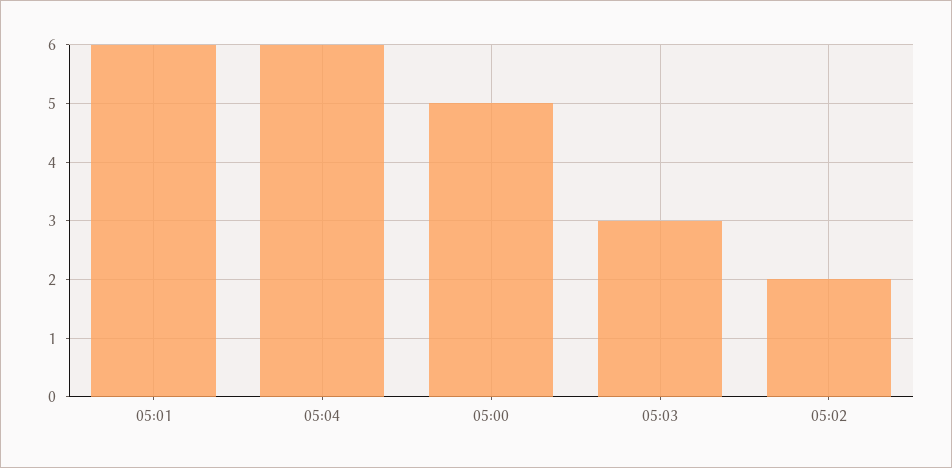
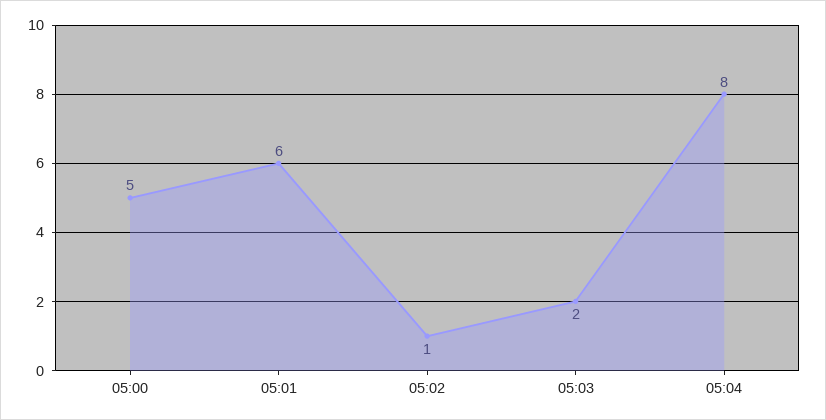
05:04: 6 -> 8
05:03: 3 -> 2
05:02: 2 -> 1

